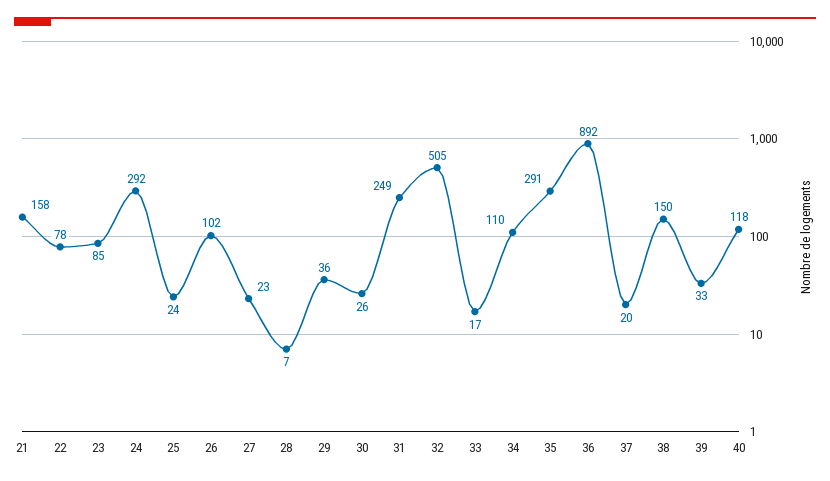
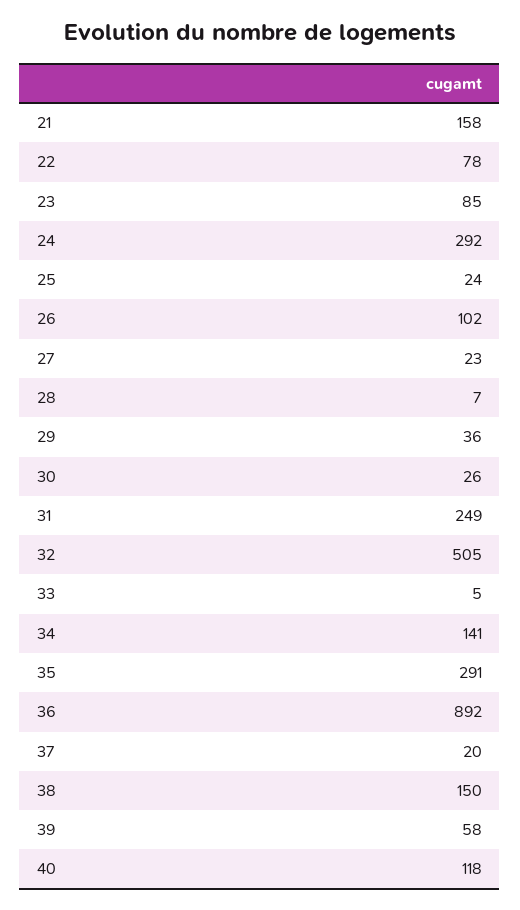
33: 17 -> 5
34: 110 -> 141
39: 33 -> 58

